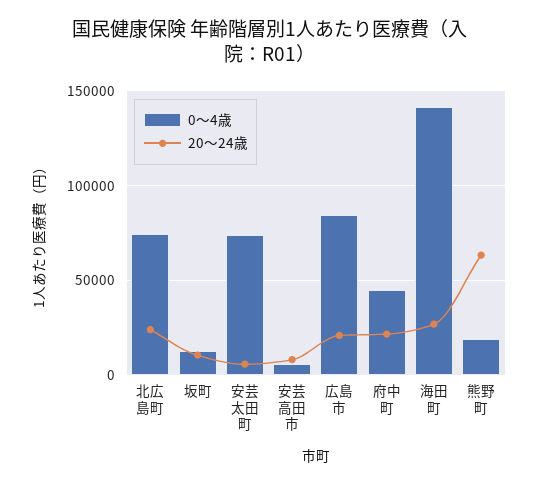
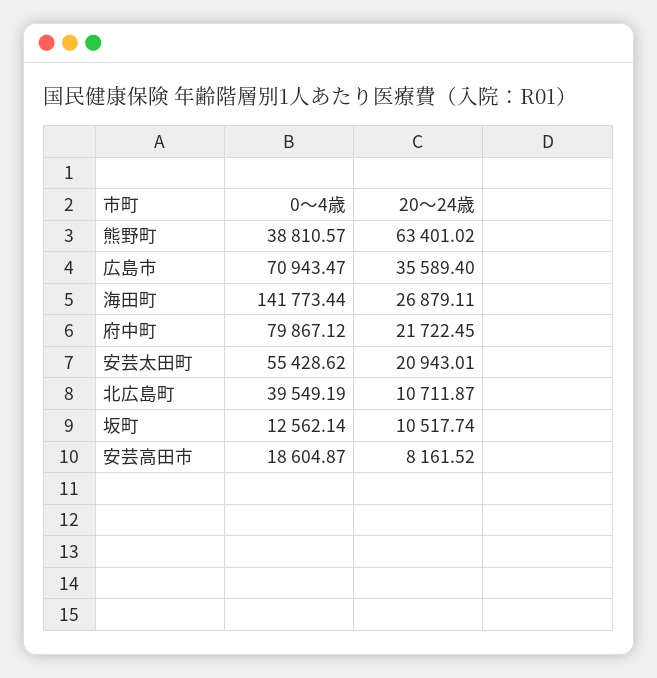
0〜4歳, 北広島町: 75000 -> 39549.19
20〜24歳, 北広島町: 25000 -> 10711.87
0〜4歳, 安芸太田町: 75000 -> 55428.62
20〜24歳, 安芸太田町: 5000 -> 20943.01
0〜4歳, 安芸高田市: 5000 -> 18604.87
0〜4歳, 広島市: 85000 -> 70943.47
20〜24歳, 広島市: 20000 -> 35589.4
0〜4歳, 府中町: 45000 -> 79867.12
0〜4歳, 熊野町: 20000 -> 38810.57

